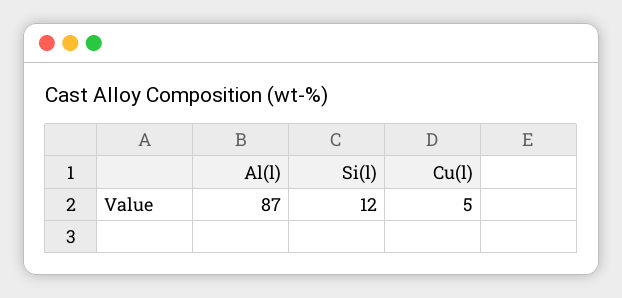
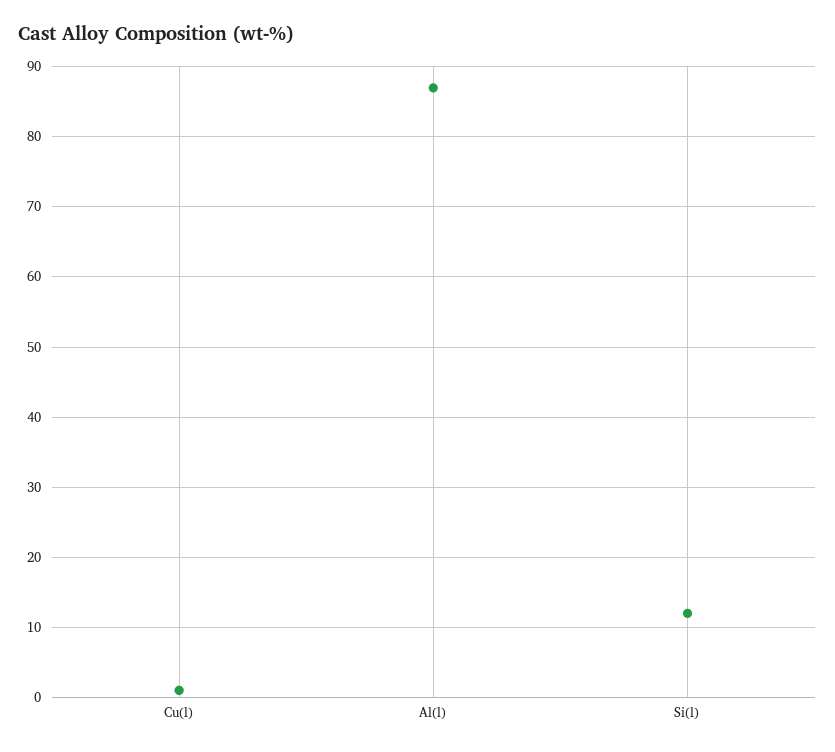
Cu(l): 5 -> 1

